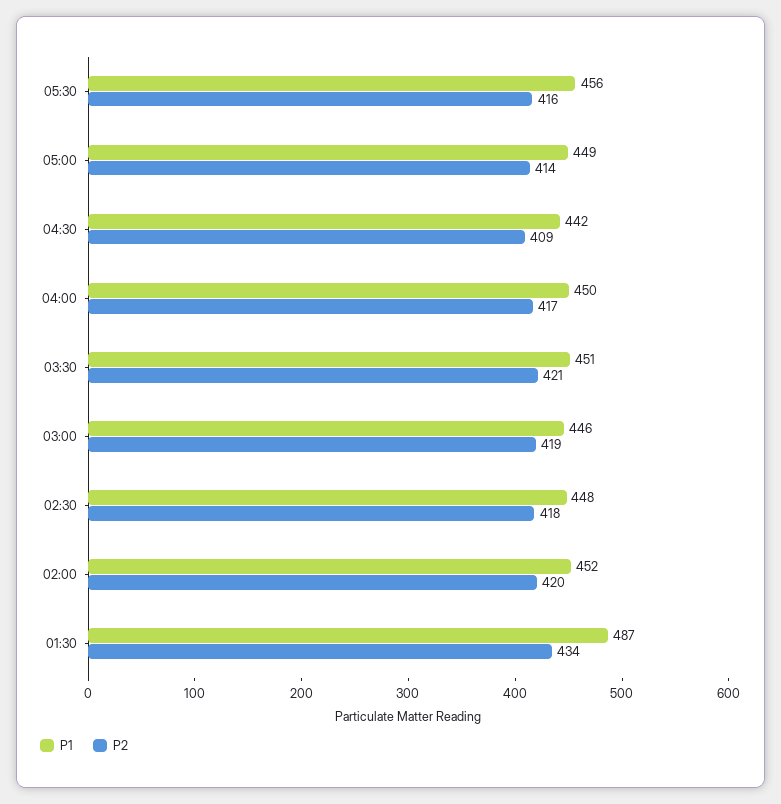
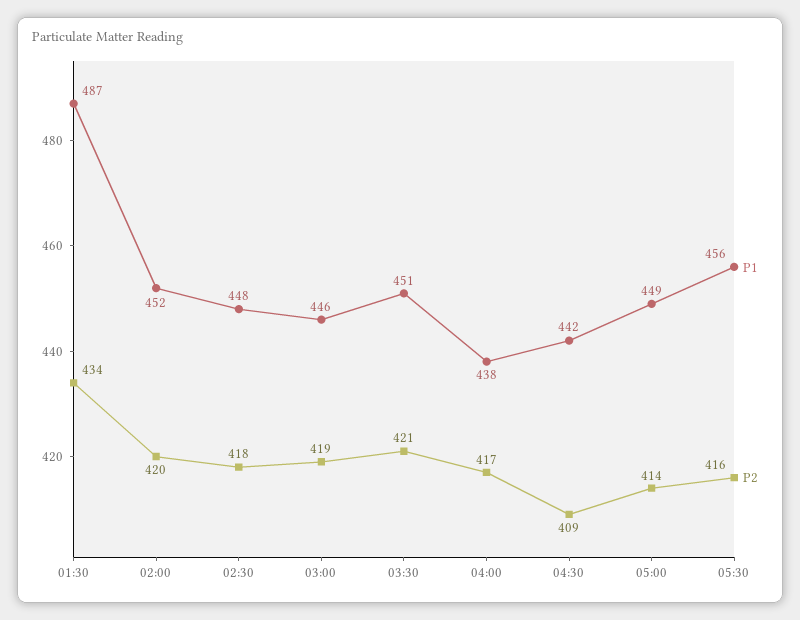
P1, 04:00: 450 -> 438

